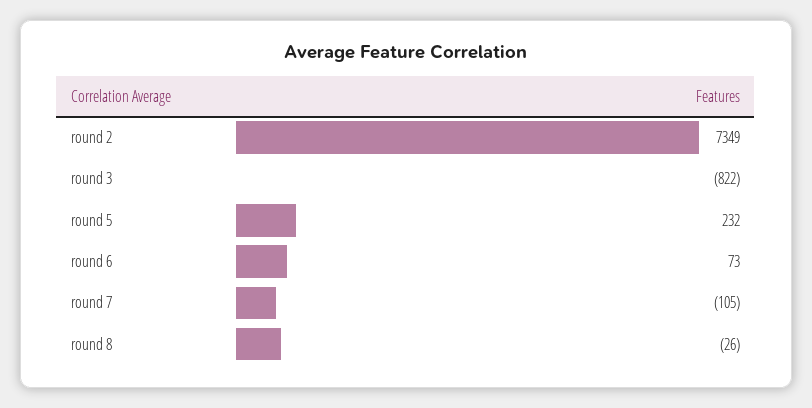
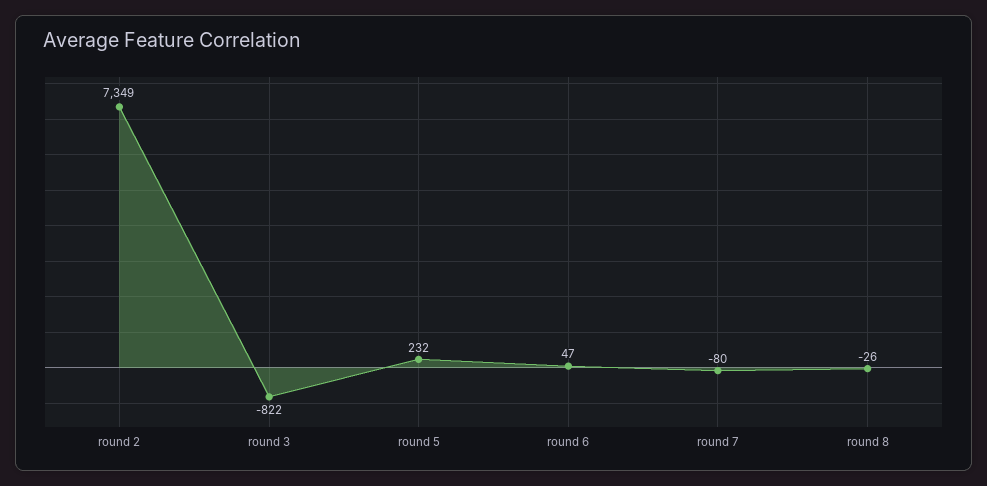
round 6: 73 -> 47
round 7: -105 -> -80

